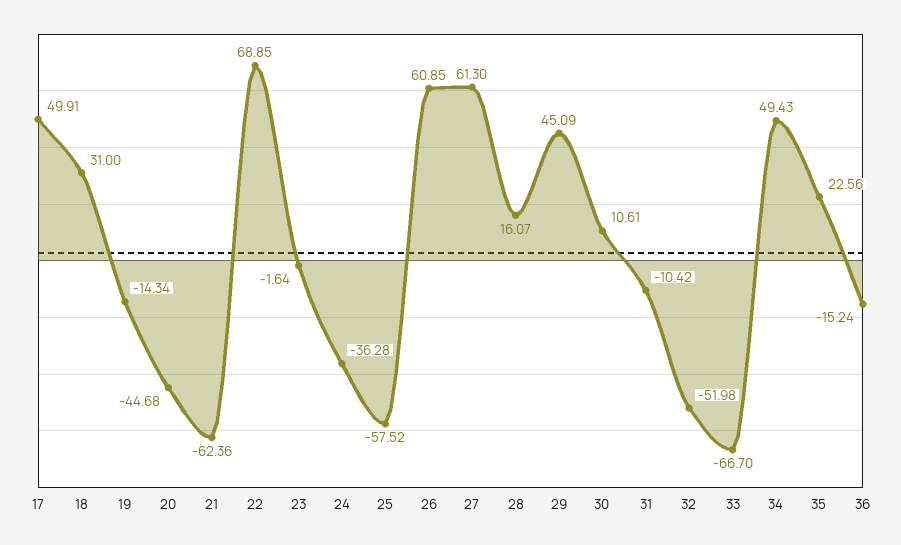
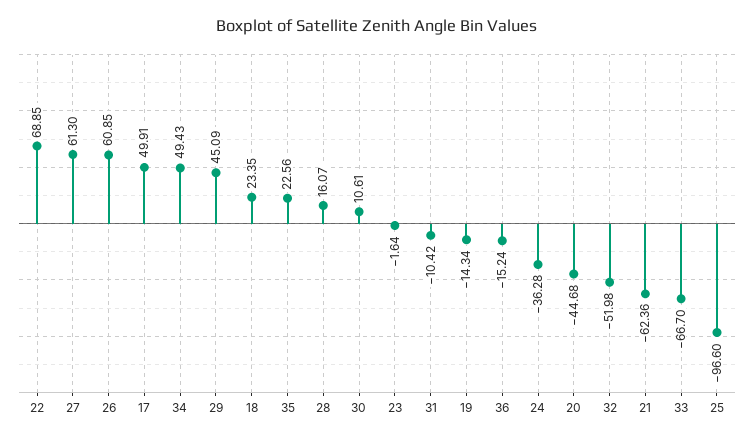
18: 31 -> 23.35
25: -57.52 -> -96.6

